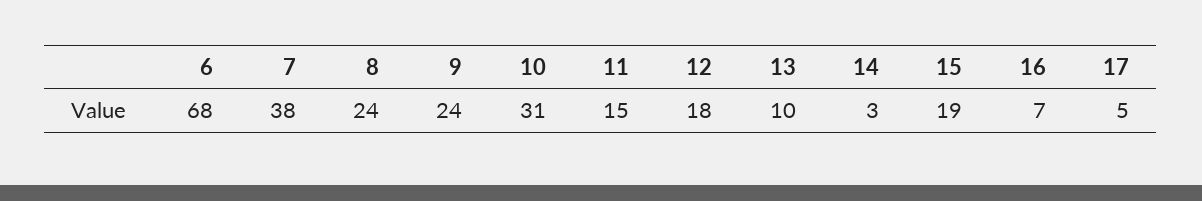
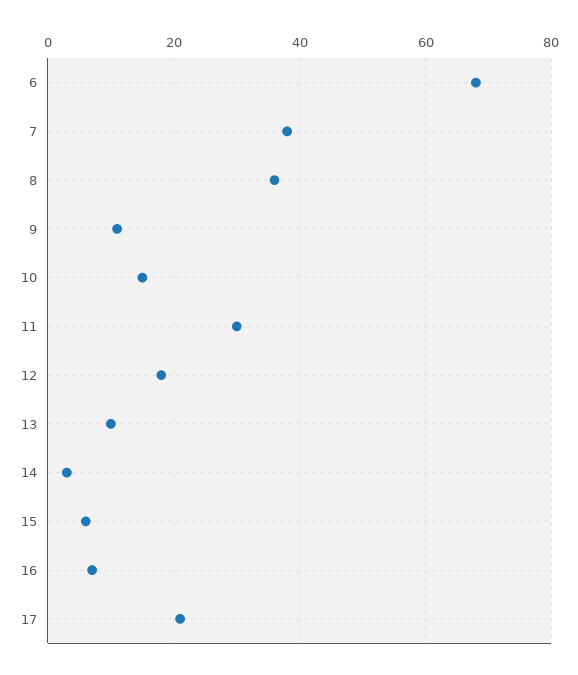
8: 24 -> 35
9: 24 -> 10
10: 31 -> 15
11: 15 -> 30
15: 19 -> 5
17: 5 -> 20

